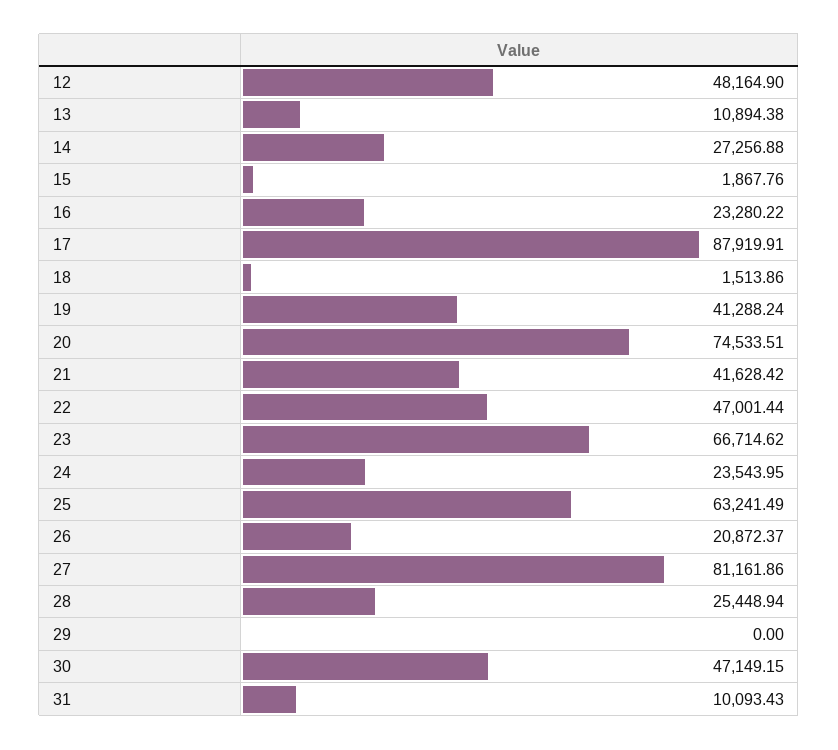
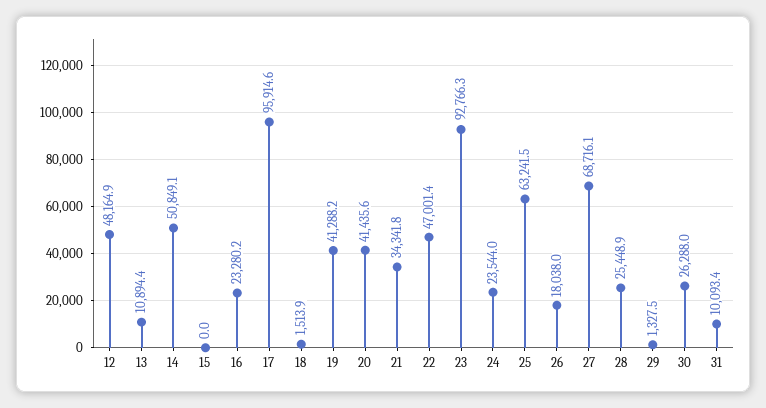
14: 27256.88 -> 50849.1
15: 1867.76 -> 0
17: 87919.91 -> 95914.6
20: 74533.51 -> 41435.6
21: 41628.42 -> 34341.8
23: 66714.62 -> 92766.3
26: 20872.37 -> 18038
27: 81161.86 -> 68716.1
29: 0 -> 1327.5
30: 47149.15 -> 26288

